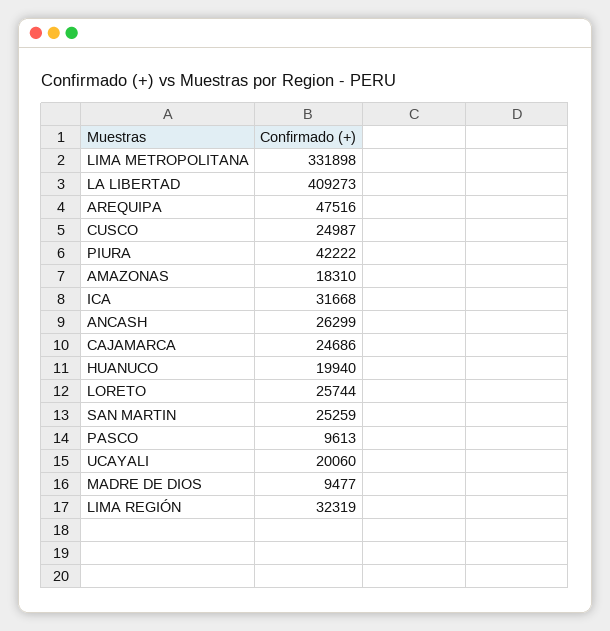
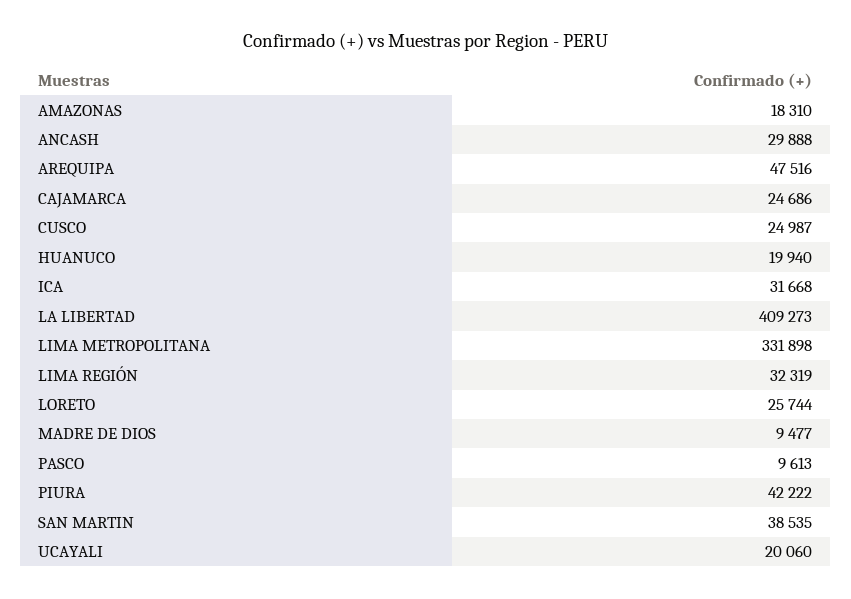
ANCASH: 26299 -> 29888
SAN MARTIN: 25259 -> 38535

